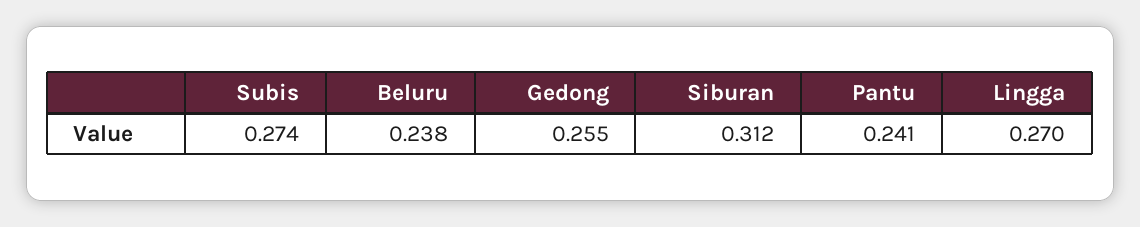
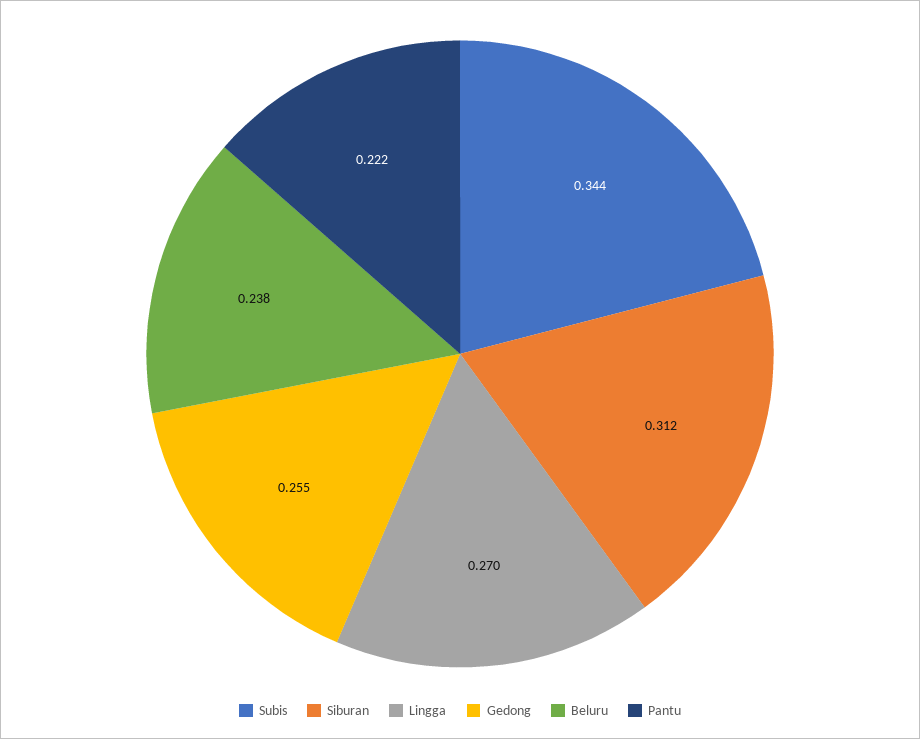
Subis: 0.274 -> 0.344
Pantu: 0.241 -> 0.222

